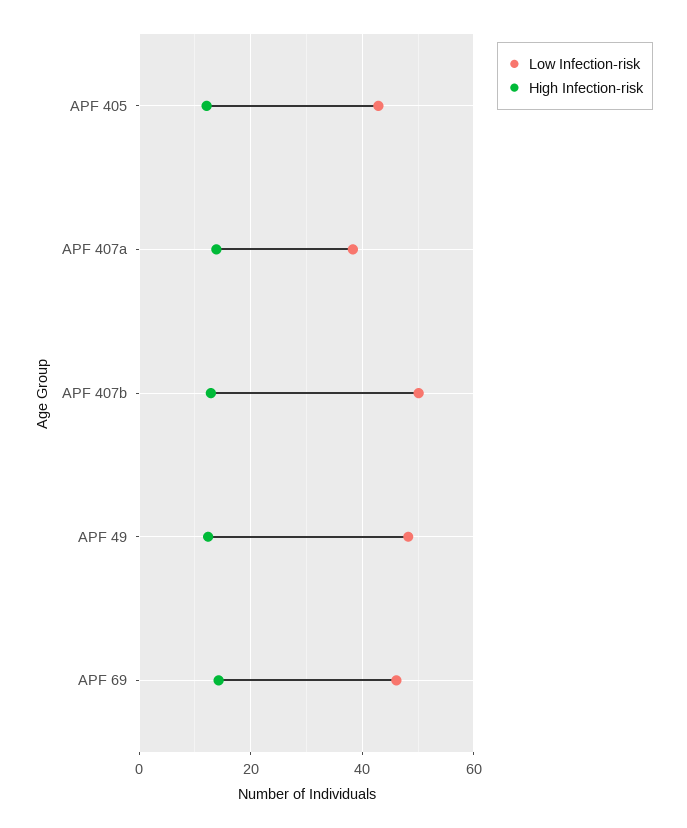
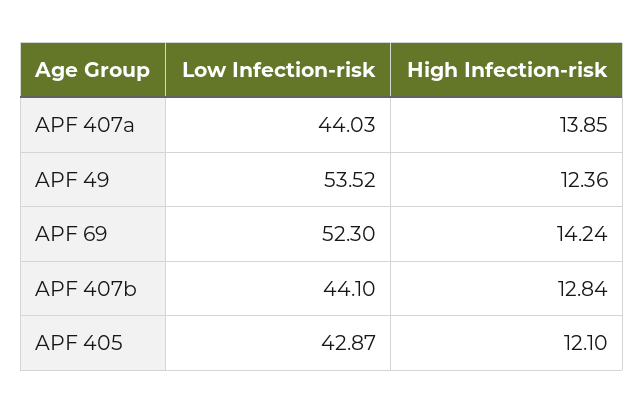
Low Infection-risk, APF 407a: 38 -> 44.03
Low Infection-risk, APF 407b: 50 -> 44.1
Low Infection-risk, APF 49: 48 -> 53.52
Low Infection-risk, APF 69: 46 -> 52.3

